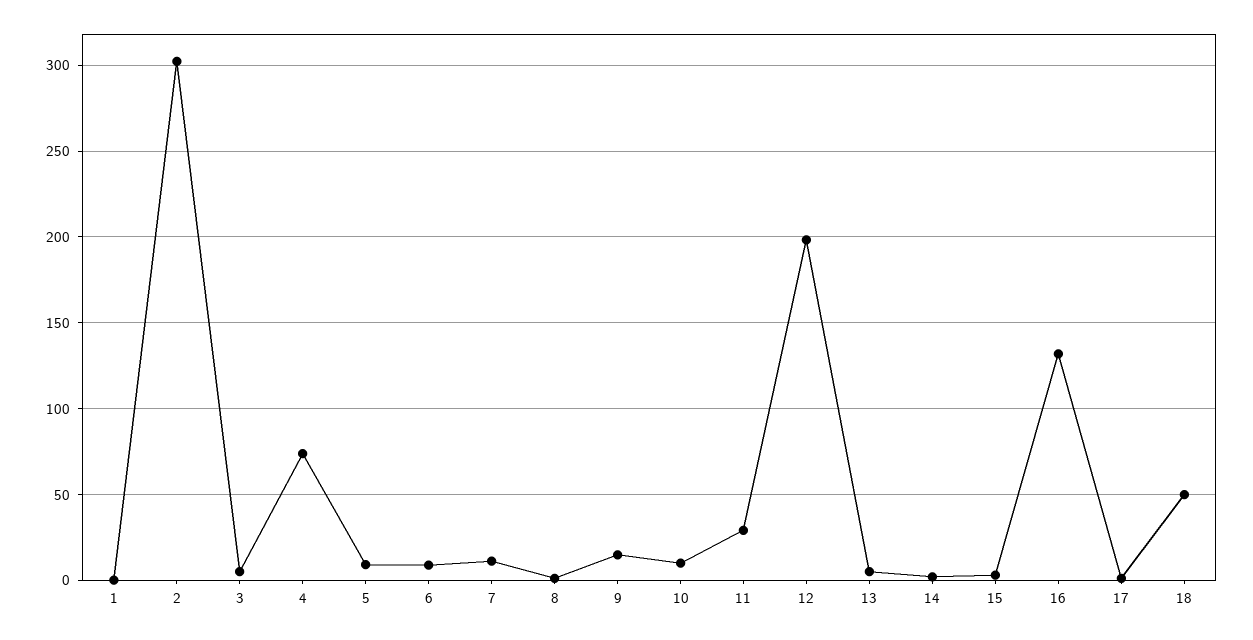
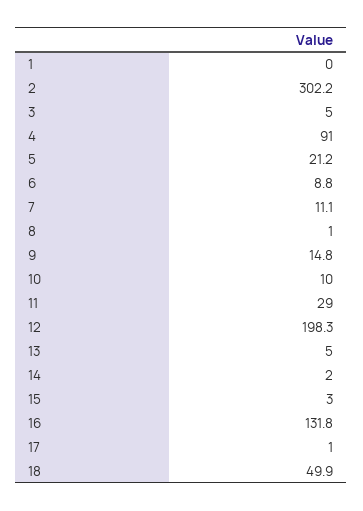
4: 75 -> 91
5: 10 -> 21.2

